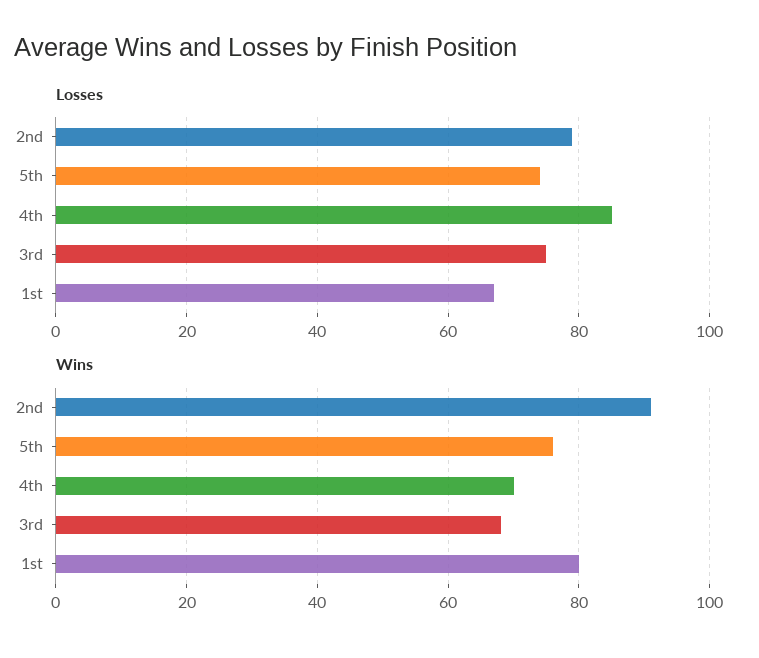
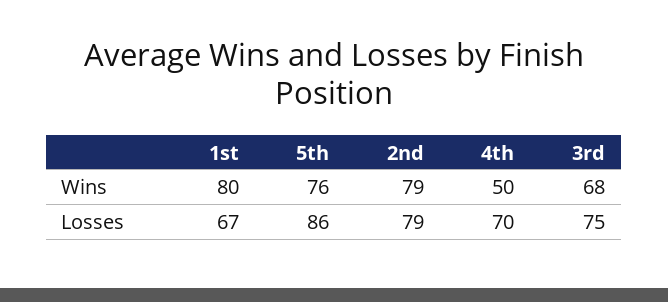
Losses, 5th: 75 -> 86
Losses, 4th: 85 -> 70
Wins, 2nd: 90 -> 79
Wins, 4th: 70 -> 50

